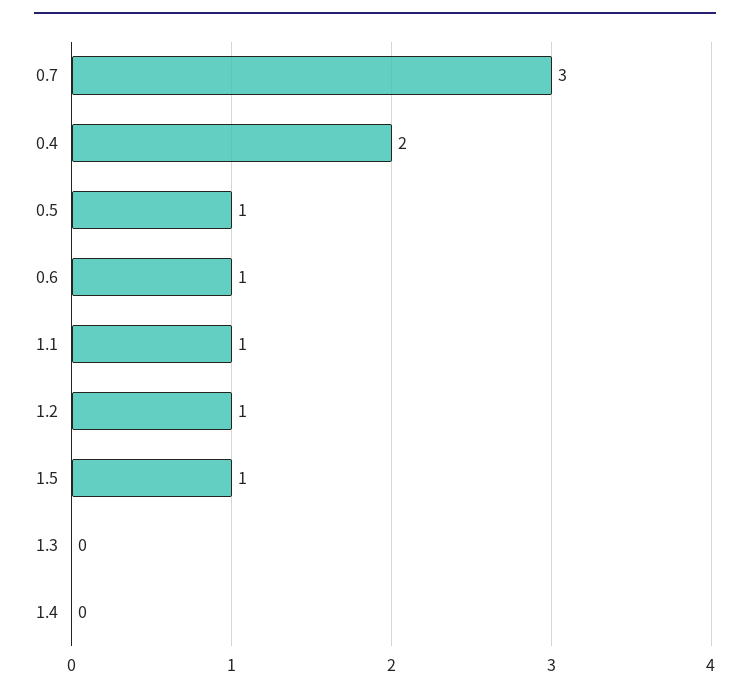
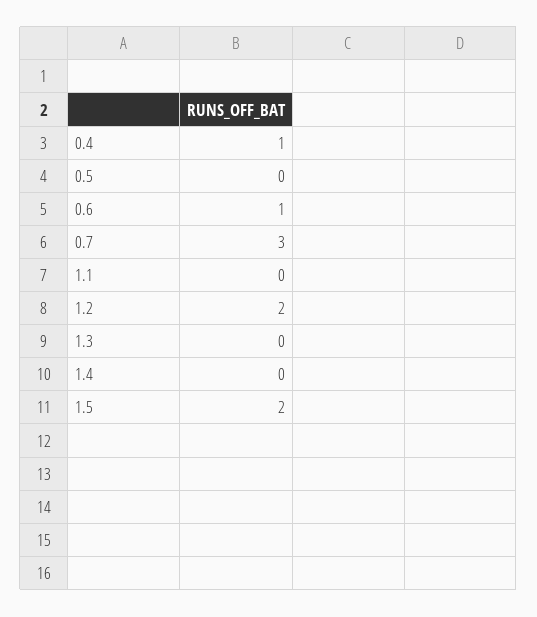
0.4: 2 -> 1
0.5: 1 -> 0
1.1: 1 -> 0
1.2: 1 -> 2
1.5: 1 -> 2

